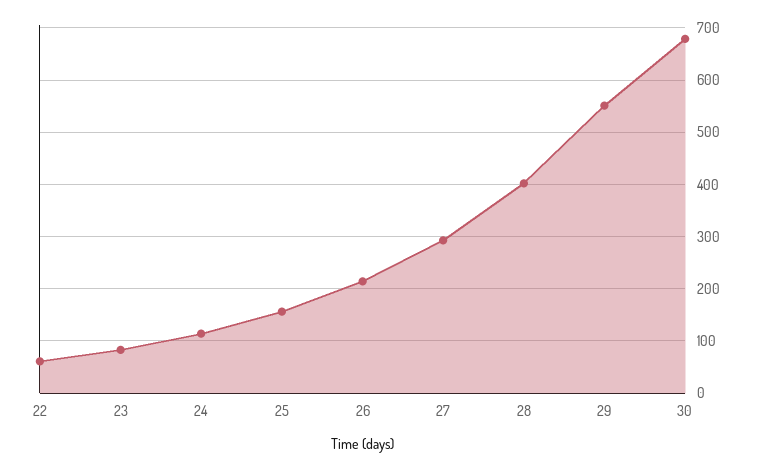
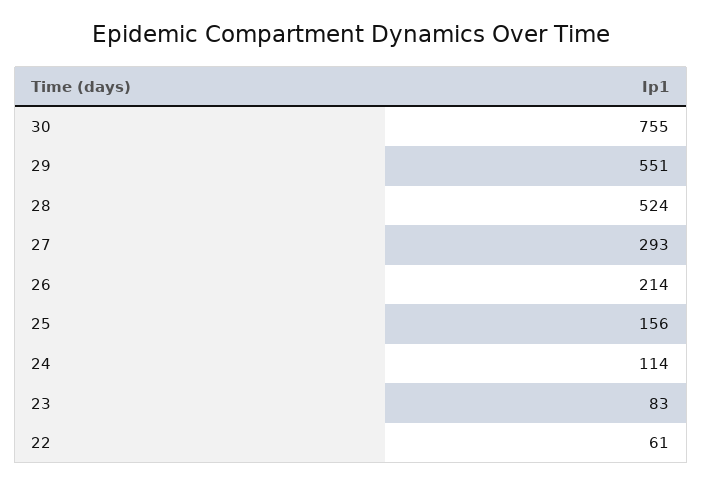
28: 400 -> 524
30: 680 -> 755

